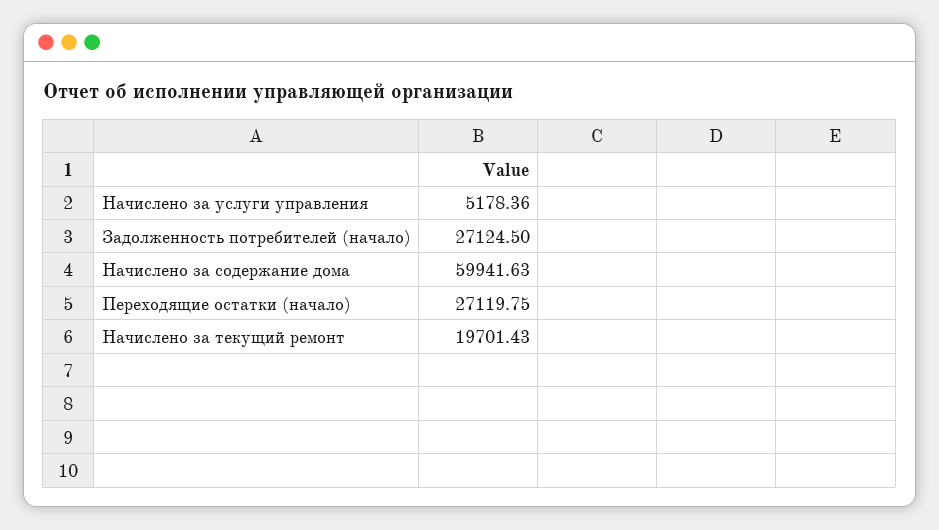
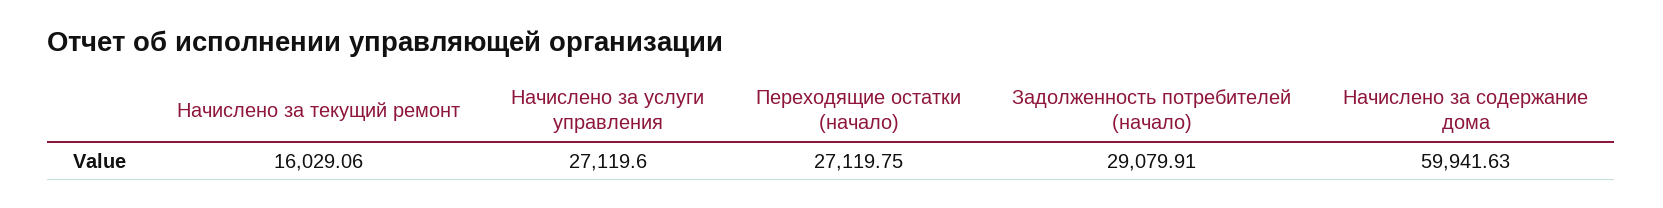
Начислено за услуги управления: 5178.36 -> 27119.6
Задолженность потребителей (начало): 27124.5 -> 29079.91
Начислено за текущий ремонт: 19701.43 -> 16029.06

